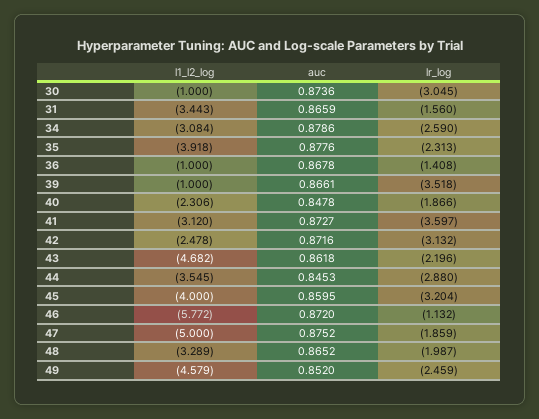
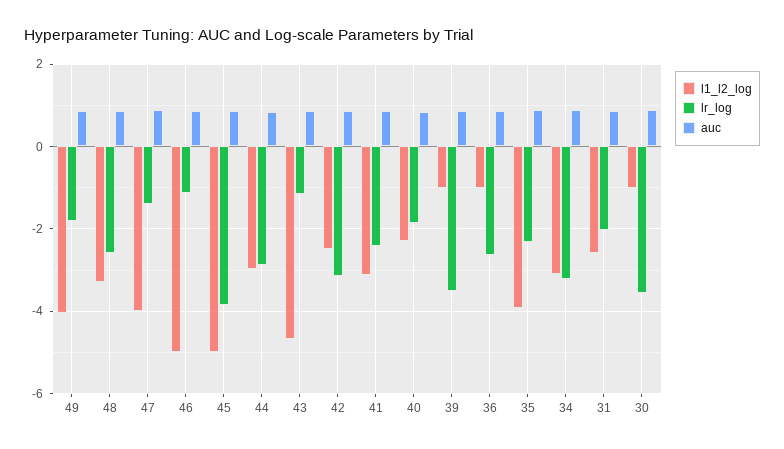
lr_log, 30: -3.045 -> -3.6
l1_l2_log, 31: -3.443 -> -2.6
lr_log, 31: -1.56 -> -2
lr_log, 34: -2.59 -> -3.2
lr_log, 36: -1.408 -> -2.6
lr_log, 41: -3.597 -> -2.4
lr_log, 43: -2.196 -> -1.2
l1_l2_log, 44: -3.545 -> -3
l1_l2_log, 45: -4 -> -5
lr_log, 45: -3.204 -> -3.8
l1_l2_log, 46: -5.772 -> -5
l1_l2_log, 47: -5 -> -4
lr_log, 47: -1.859 -> -1.4
lr_log, 48: -1.987 -> -2.6
l1_l2_log, 49: -4.579 -> -4
lr_log, 49: -2.459 -> -1.8

